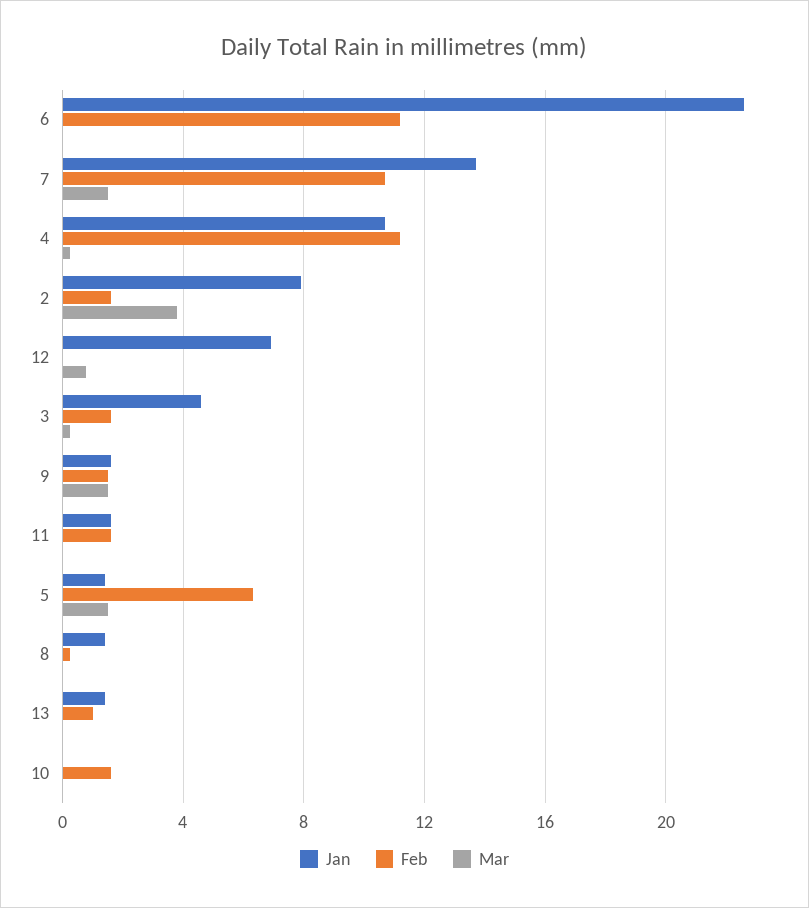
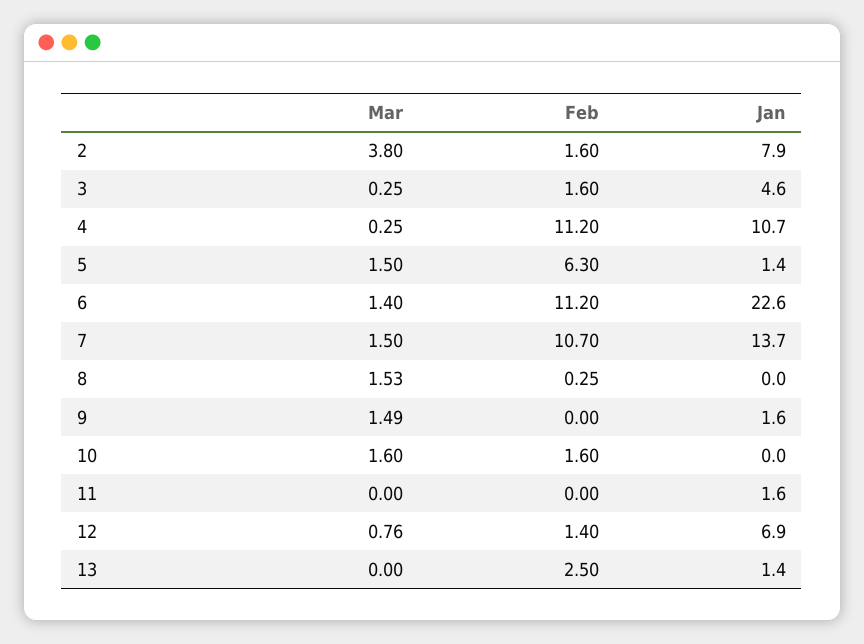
Mar, 6: 0 -> 1.4
Feb, 12: 0 -> 1.4
Feb, 9: 1.5 -> 0
Feb, 11: 1.5 -> 0
Jan, 8: 1.5 -> 0
Mar, 8: 0 -> 1.53
Feb, 13: 1 -> 2.5
Mar, 10: 0 -> 1.6

